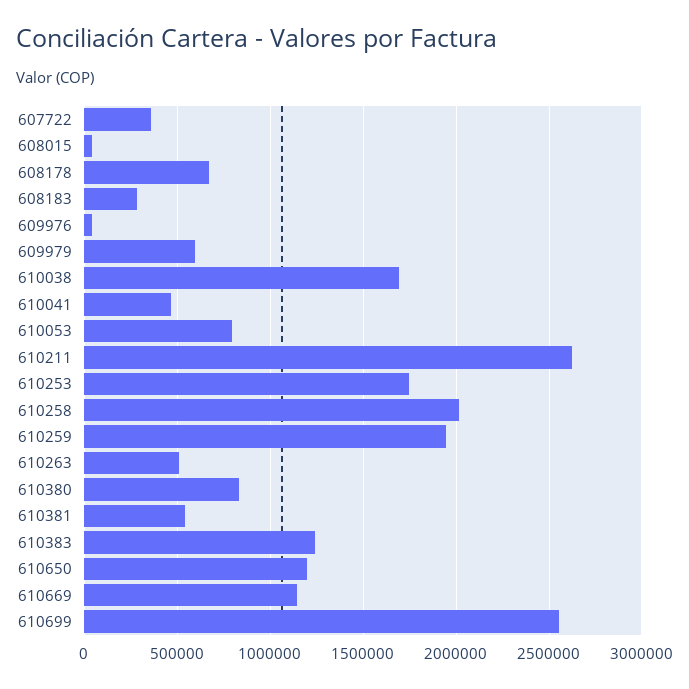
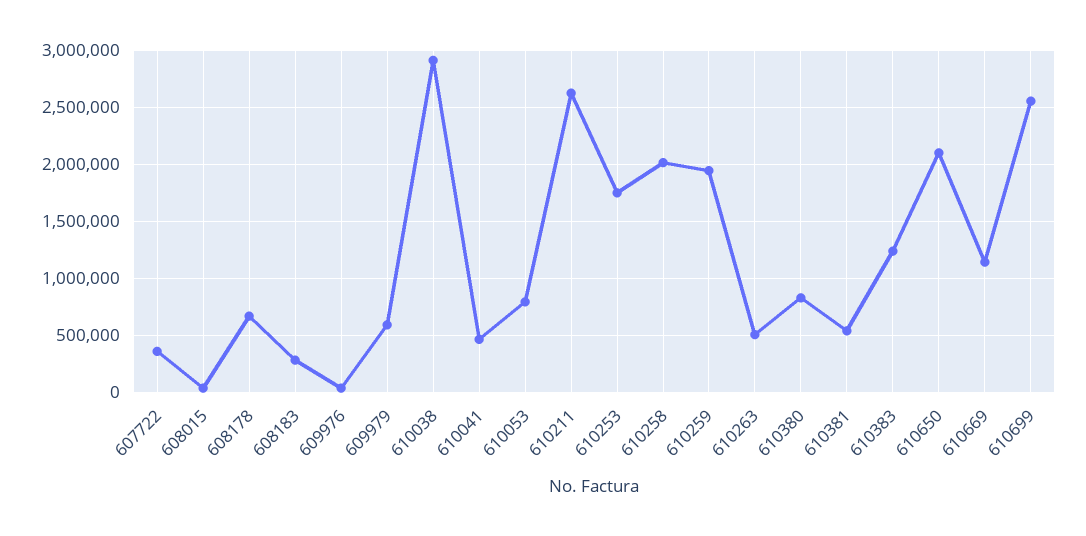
610038: 1700000 -> 2900000
610650: 1200000 -> 2100000

